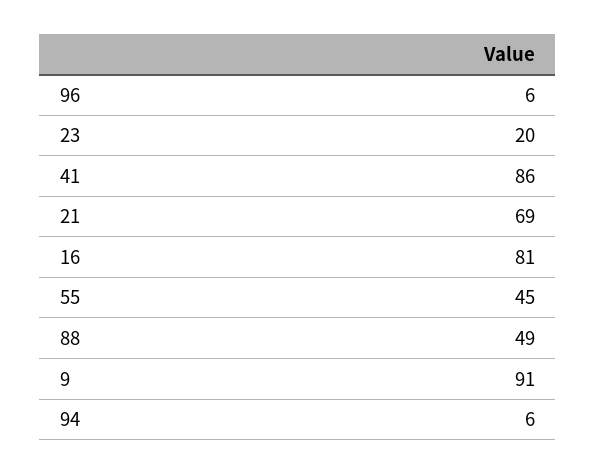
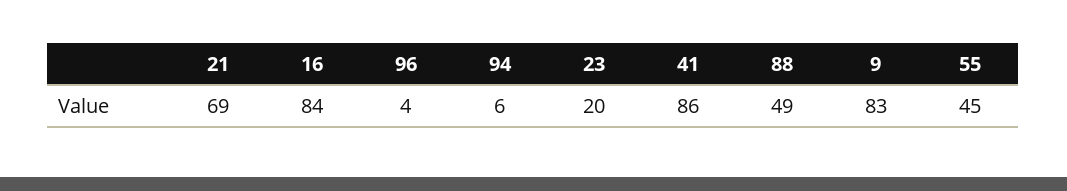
96: 6 -> 4
16: 81 -> 84
9: 91 -> 83

